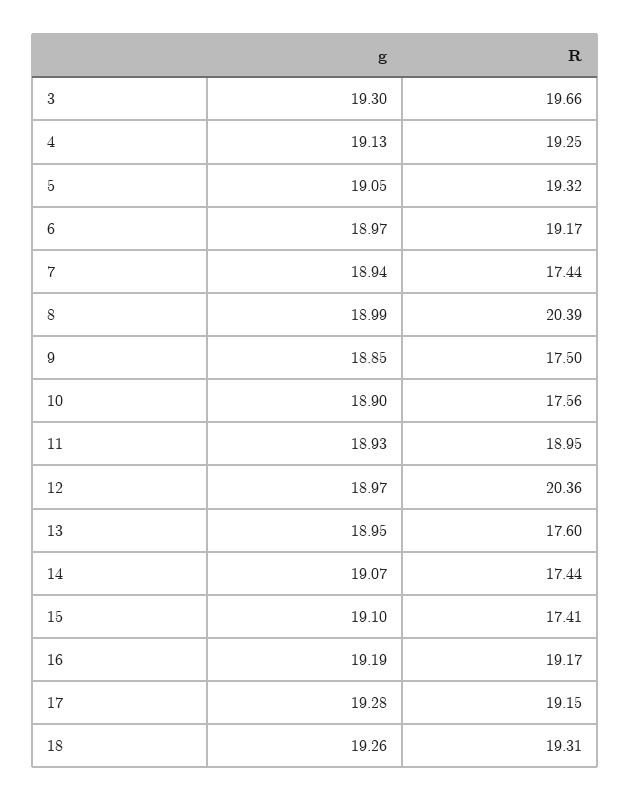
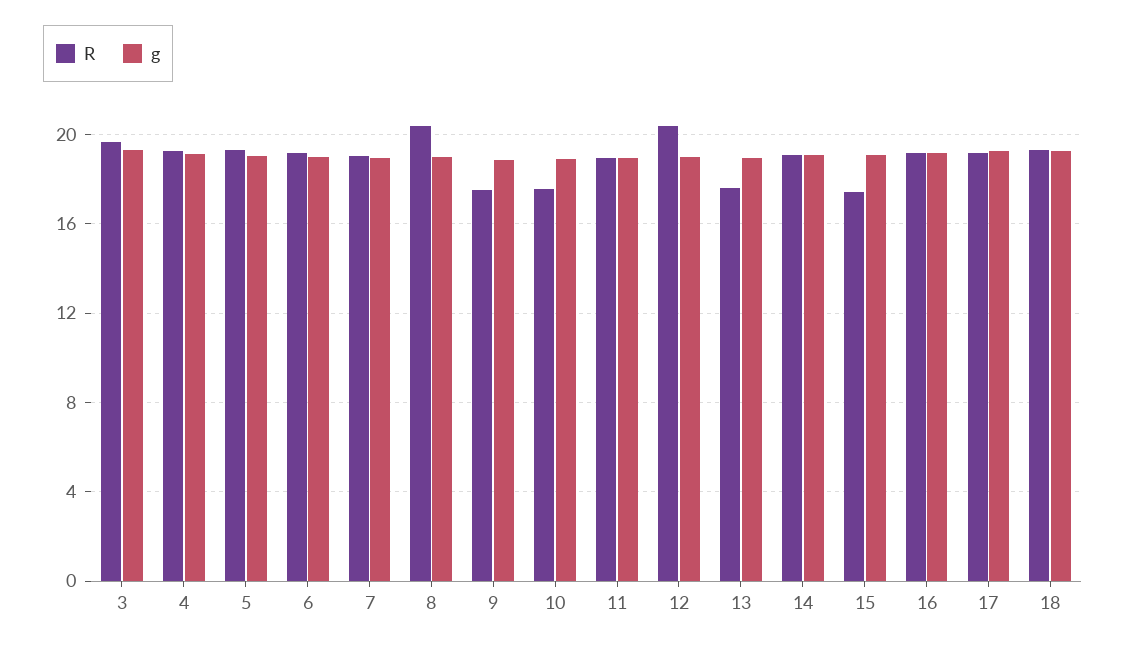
R, 7: 17.44 -> 19
R, 14: 17.44 -> 19

